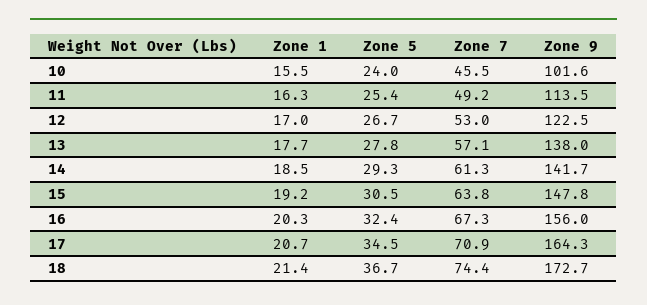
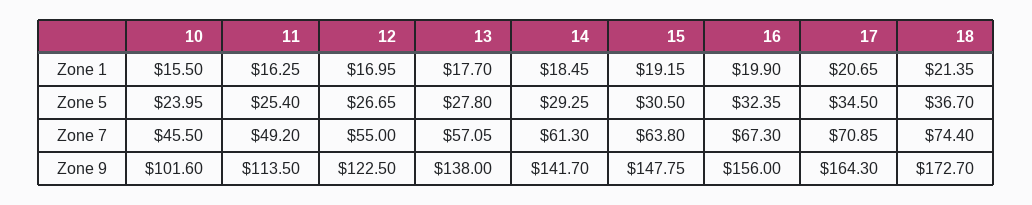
Zone 7, 12: 53 -> 55
Zone 1, 16: 20.3 -> 19.9

